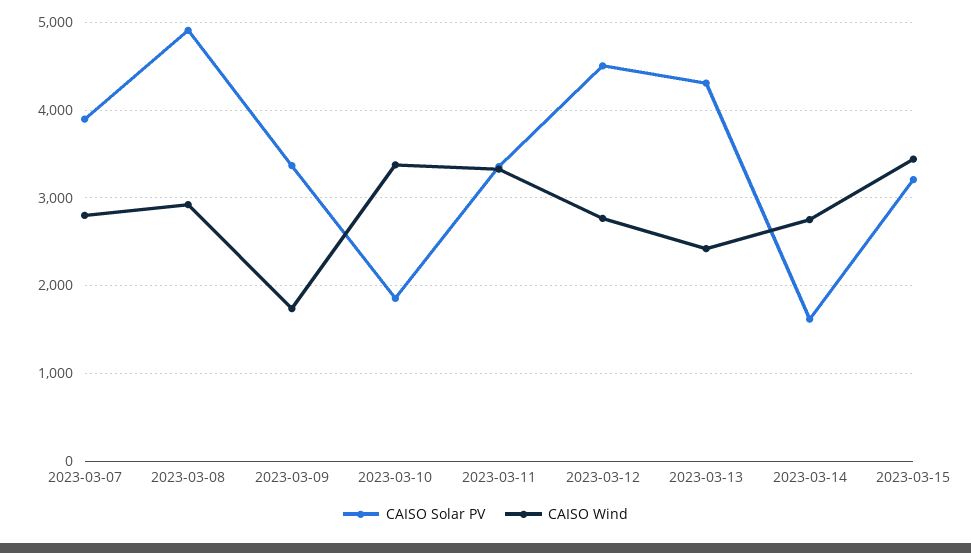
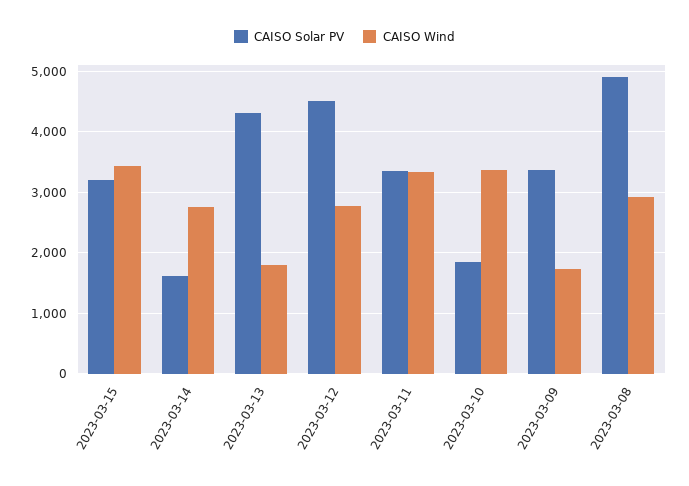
CAISO Solar PV, 2023-03-07: 3900 -> none
CAISO Wind, 2023-03-07: 2800 -> none
CAISO Wind, 2023-03-13: 2400 -> 1800

